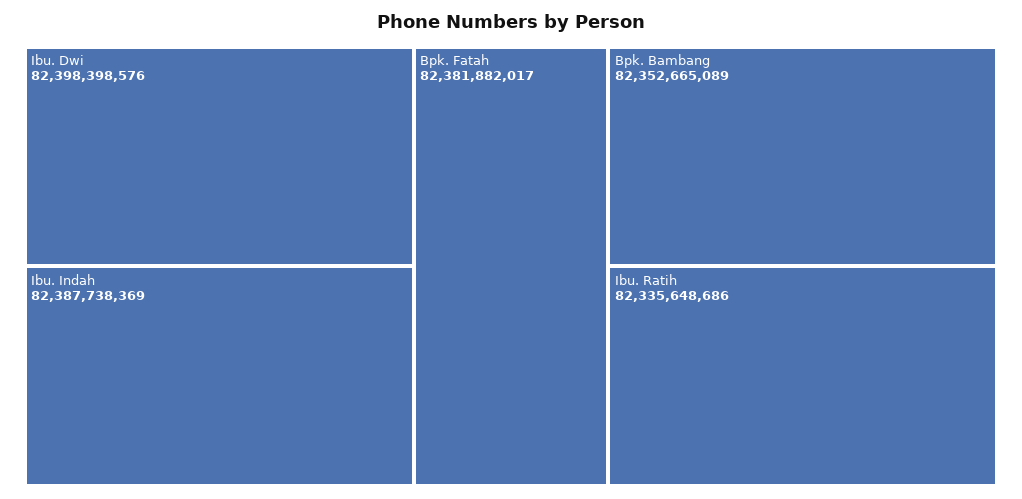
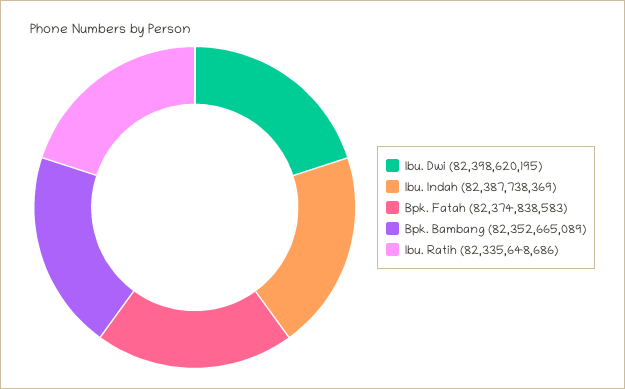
Ibu. Dwi: 82398398576 -> 82398620195
Bpk. Fatah: 82381882017 -> 82374838583

